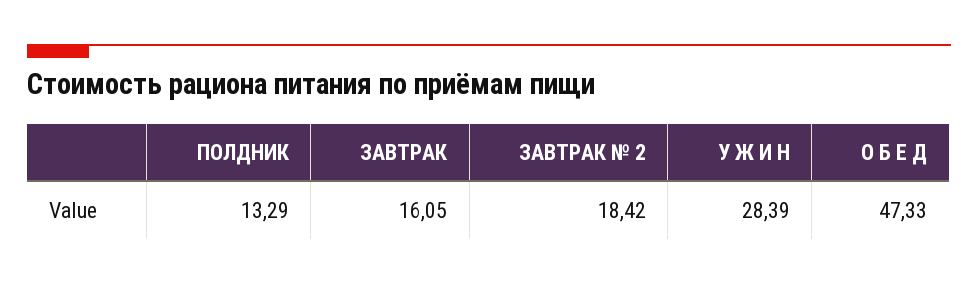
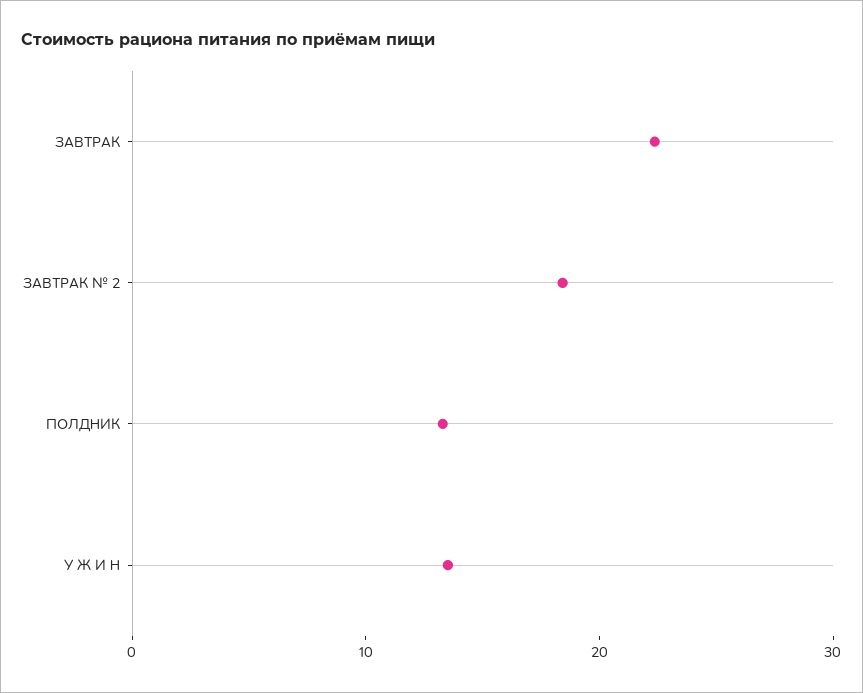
ЗАВТРАК: 16.05 -> 22
У Ж И Н: 28.39 -> 14
О Б Е Д: 47.33 -> none

